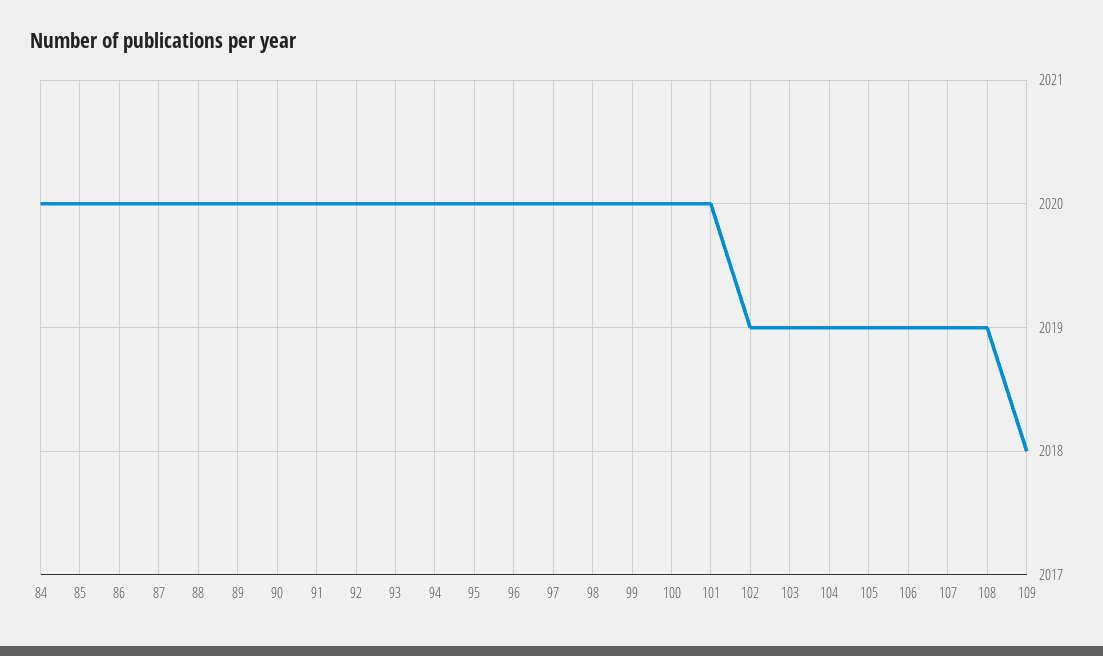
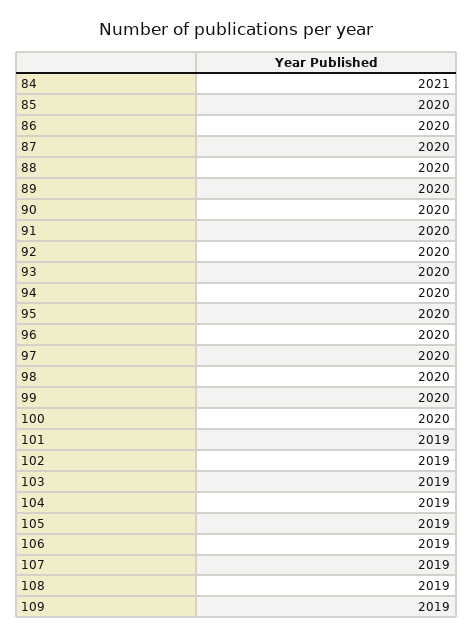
84: 2020 -> 2021
101: 2020 -> 2019
109: 2018 -> 2019

